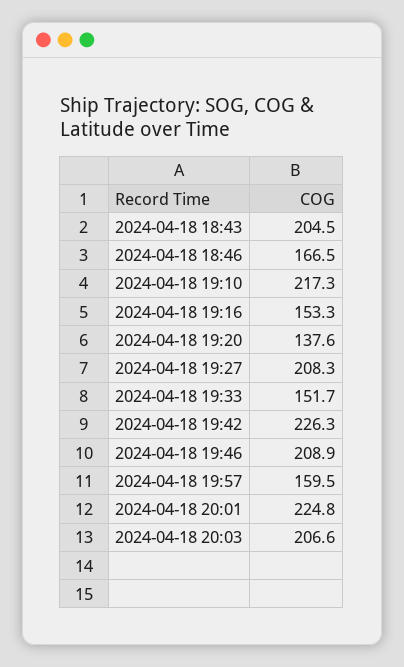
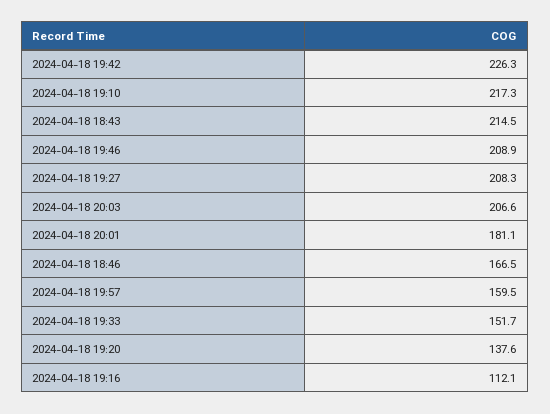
2024-04-18 18:43: 204.5 -> 214.5
2024-04-18 19:16: 153.3 -> 112.1
2024-04-18 20:01: 224.8 -> 181.1

